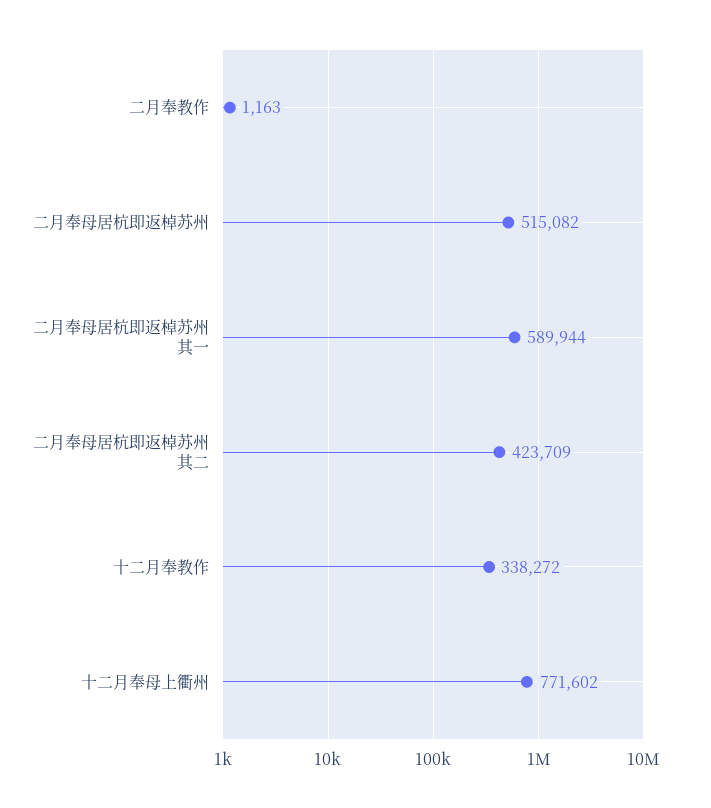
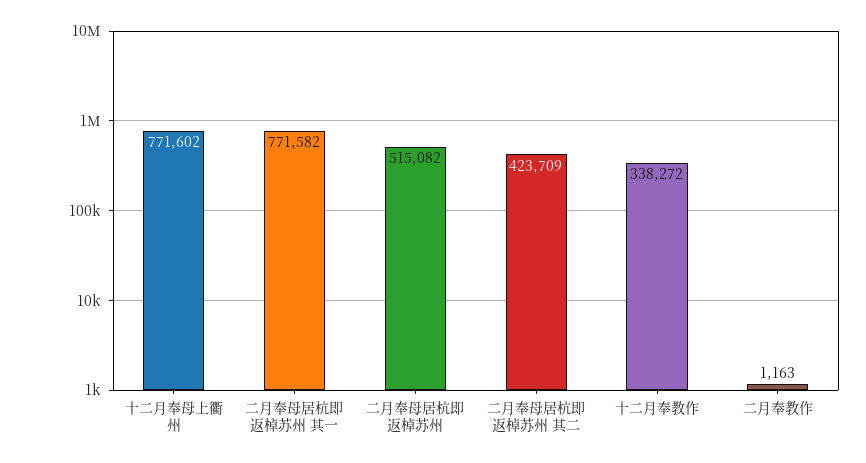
二月奉母居杭即返棹苏州 其一: 589944 -> 771582

